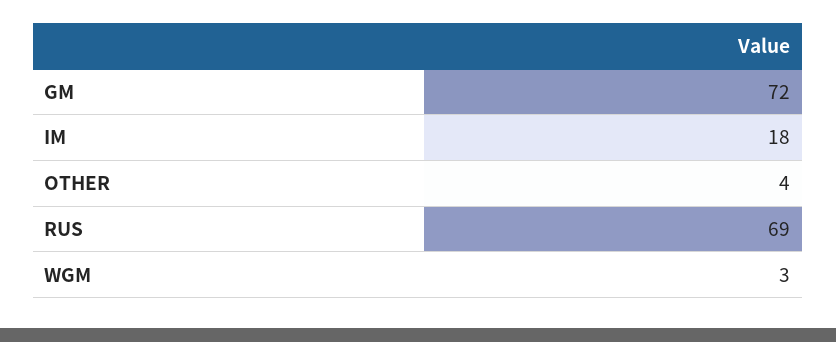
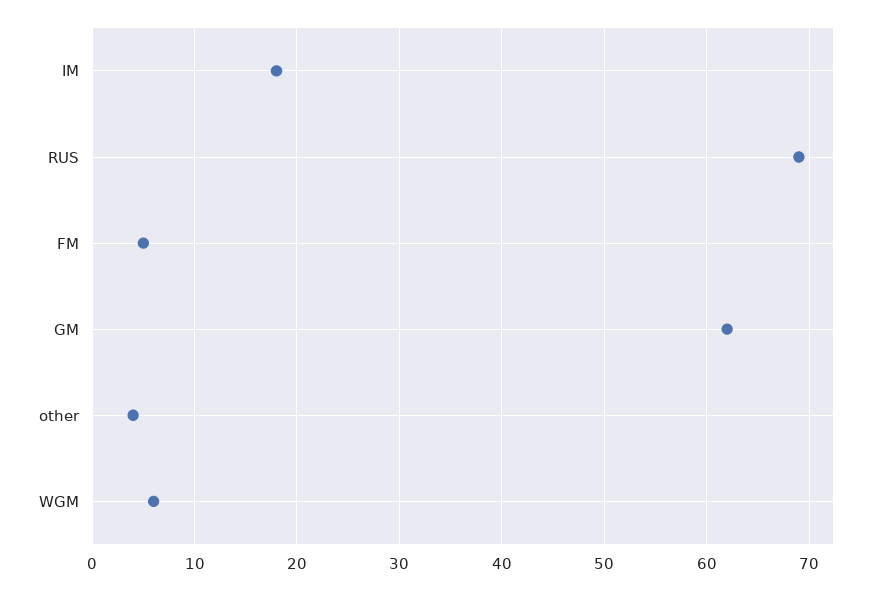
GM: 72 -> 62
WGM: 3 -> 6
FM: none -> 5

